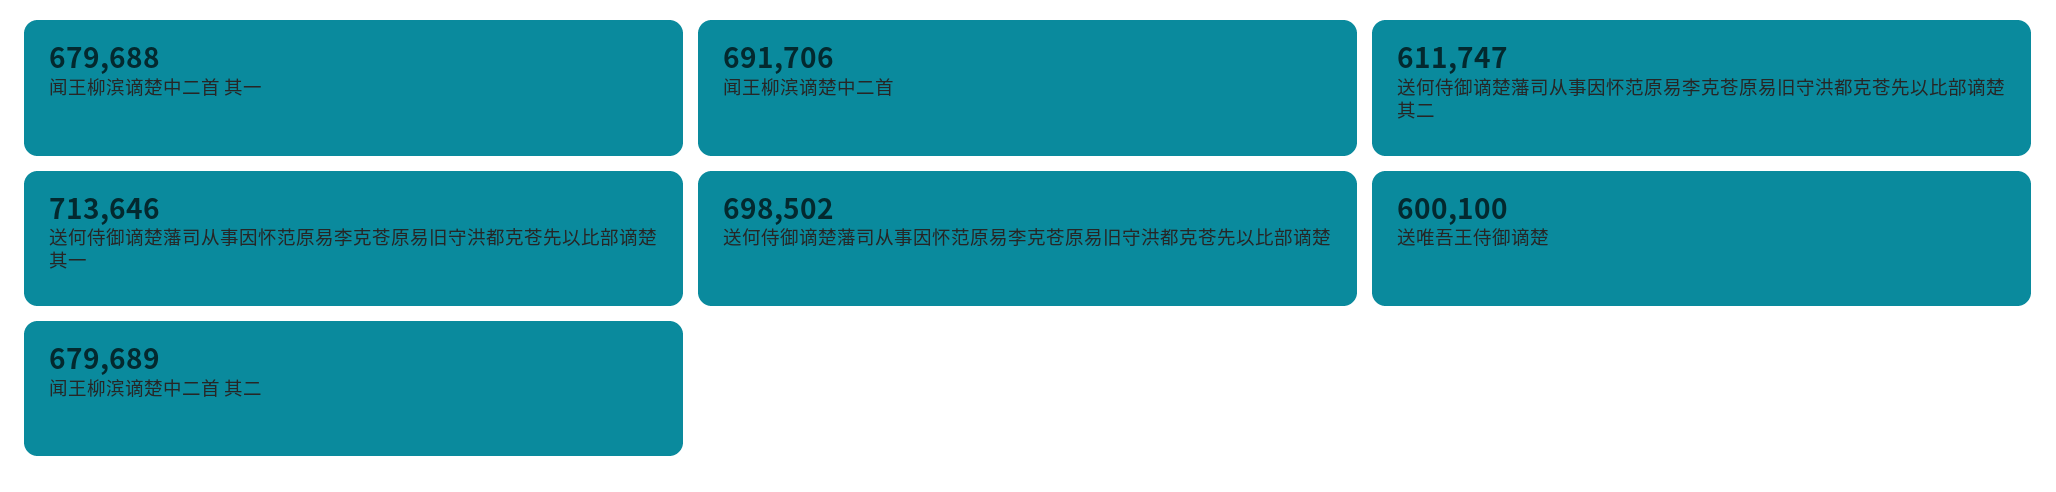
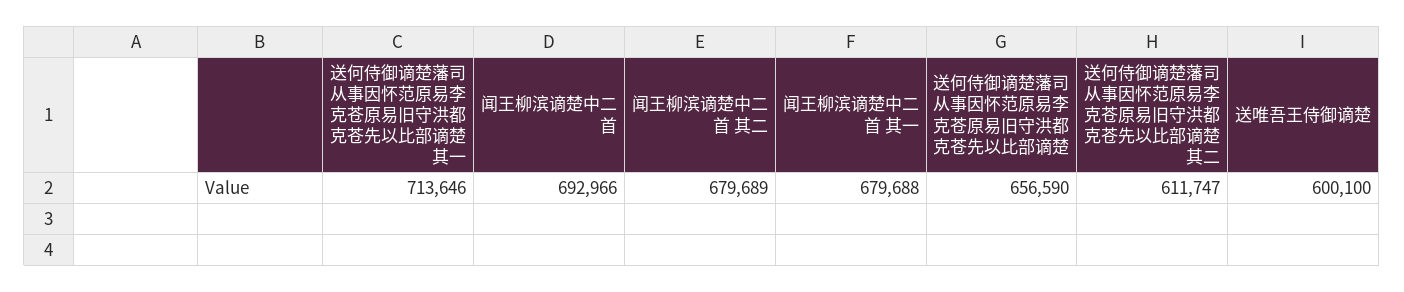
闻王柳滨谪楚中二首: 691706 -> 692966
送何侍御谪楚藩司从事因怀范原易李克苍原易旧守洪都克苍先以比部谪楚: 698502 -> 656590

